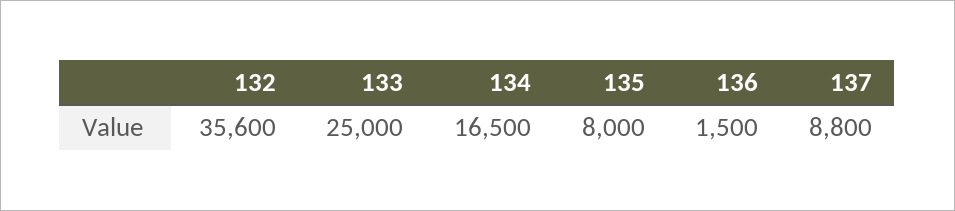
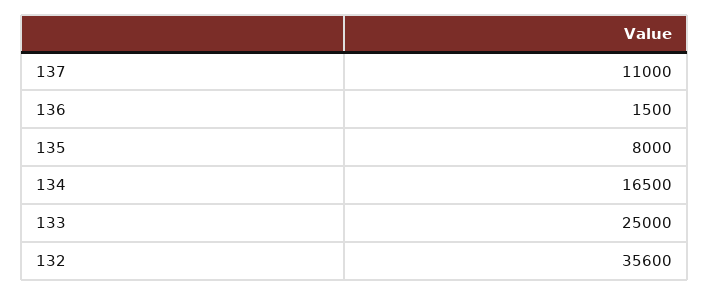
137: 8800 -> 11000

